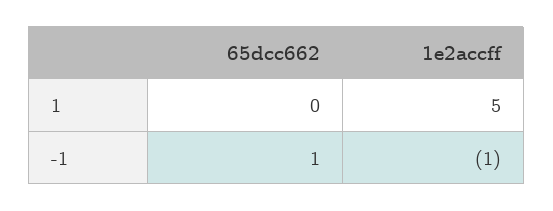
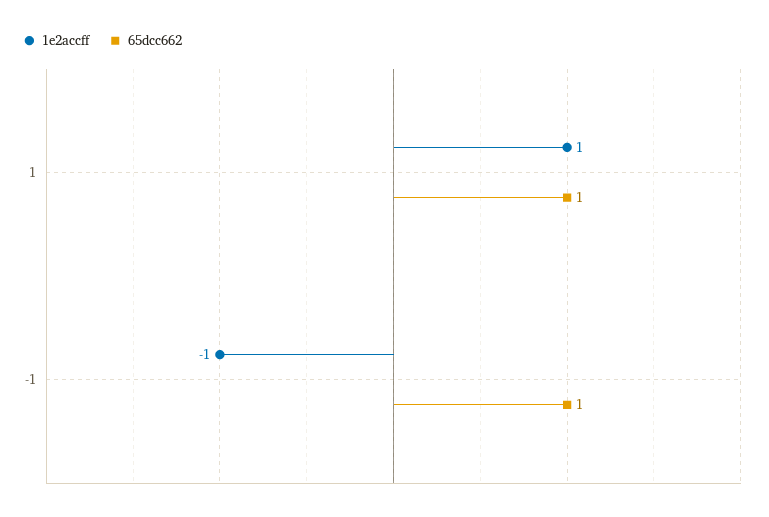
65dcc662, 1: 0 -> 1
1e2accff, 1: 5 -> 1

